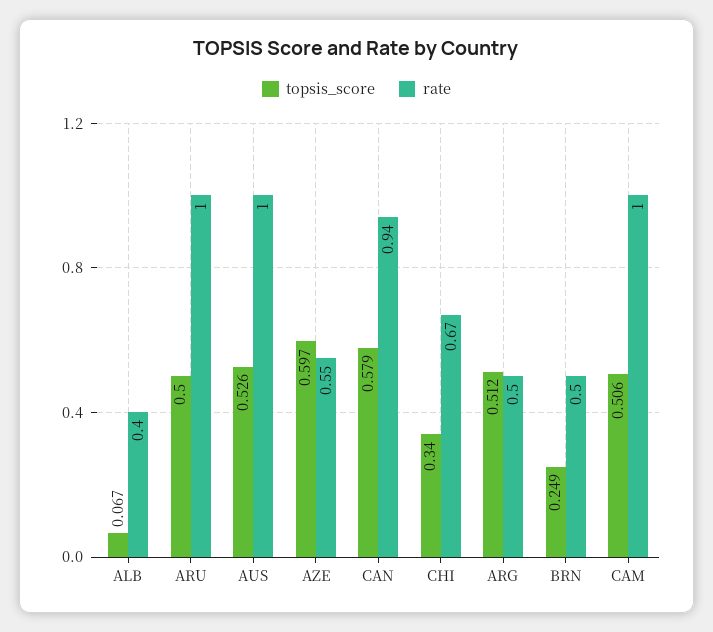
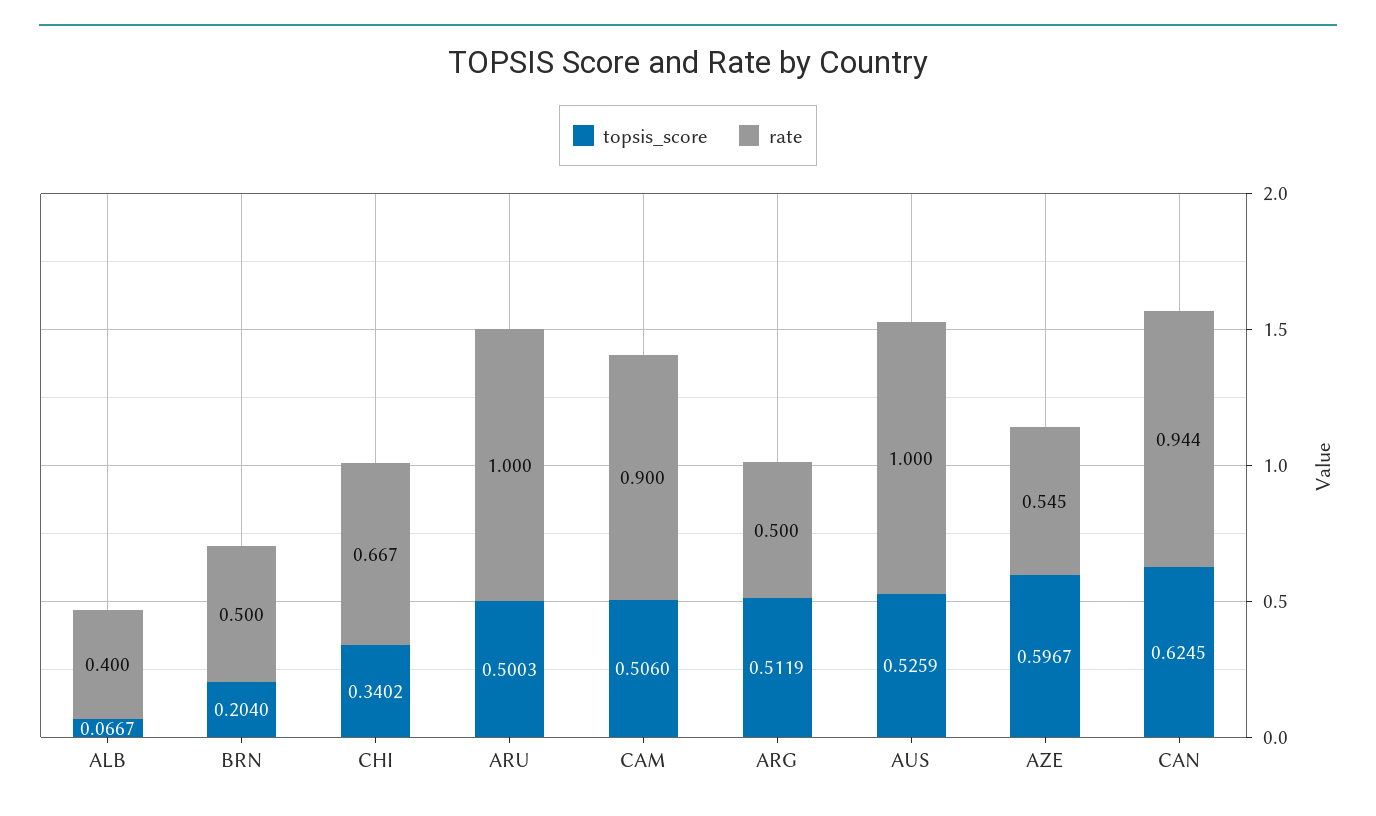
topsis_score, CAN: 0.579 -> 0.6245
topsis_score, BRN: 0.249 -> 0.204
rate, CAM: 1 -> 0.9

